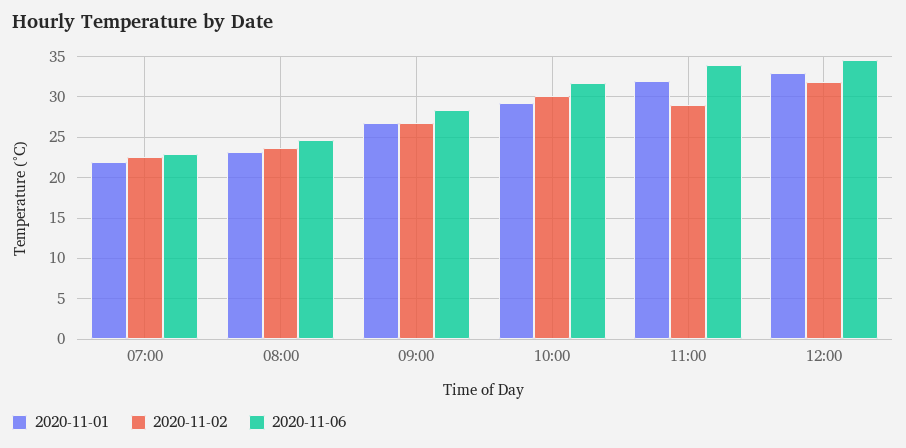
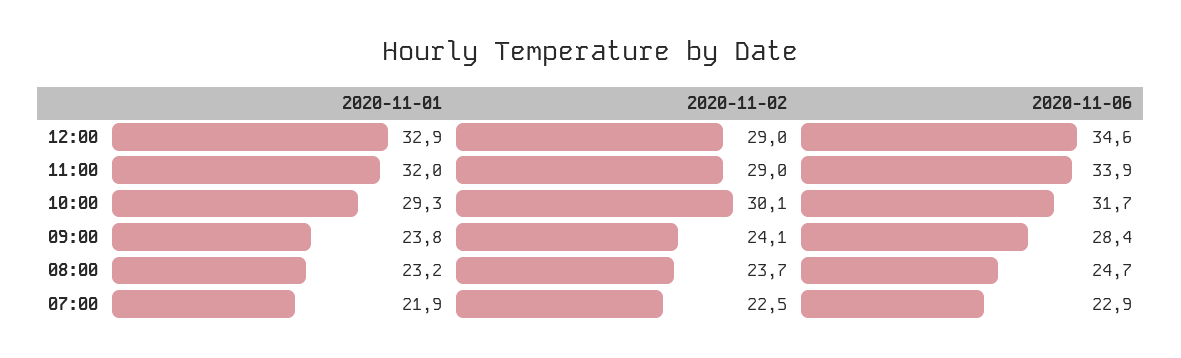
2020-11-01, 09:00: 27 -> 23.8
2020-11-02, 09:00: 27 -> 24.1
2020-11-02, 12:00: 32 -> 29

